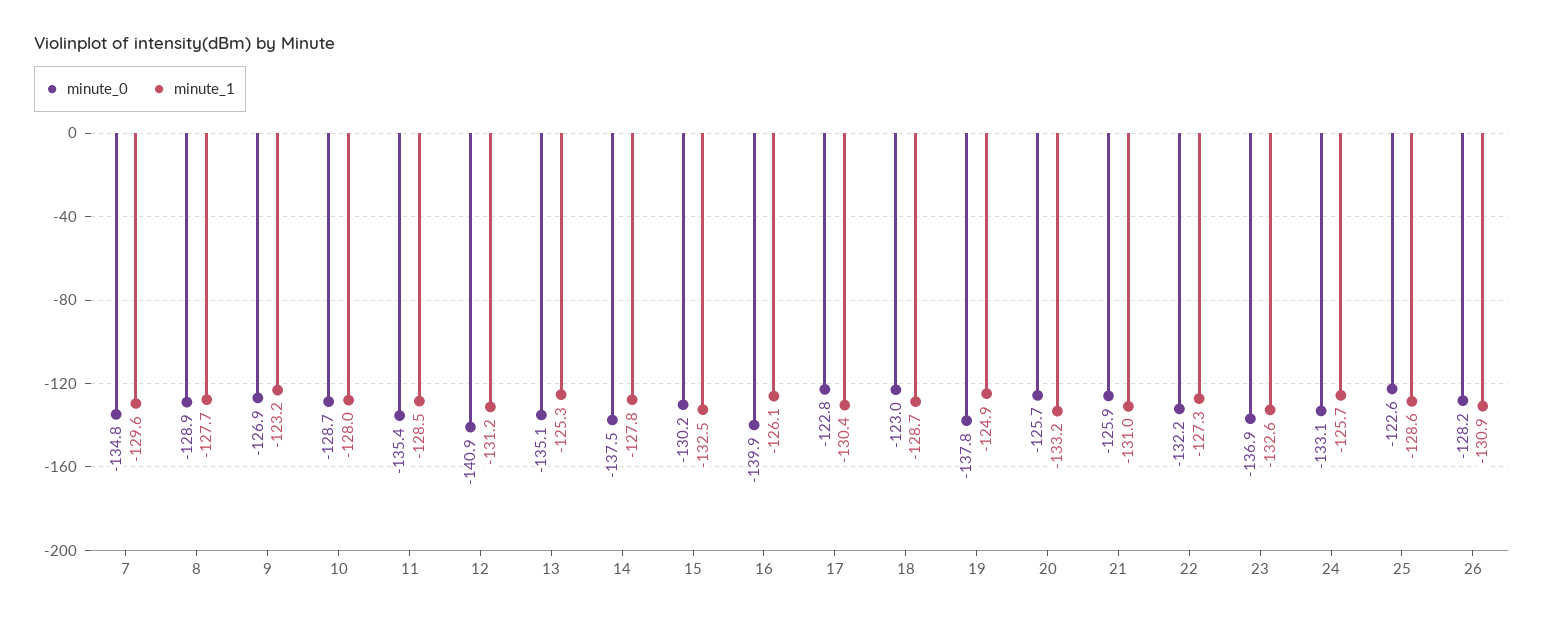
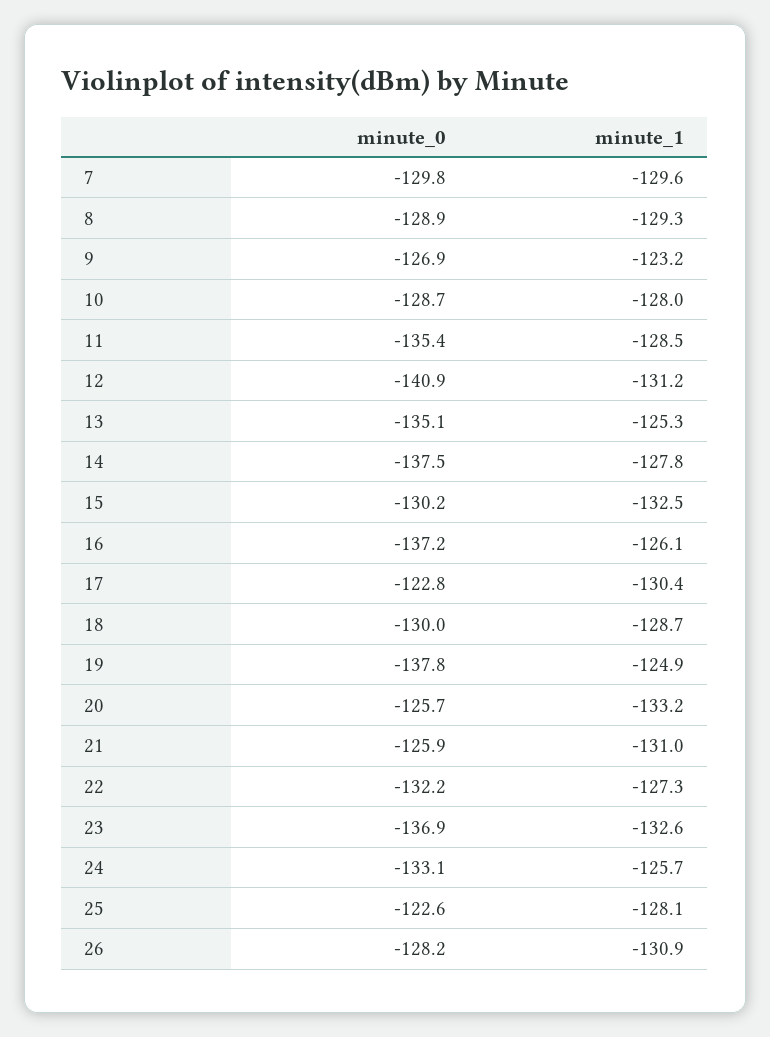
minute_0, 7: -134.8 -> -129.8
minute_1, 8: -127.7 -> -129.3
minute_0, 16: -139.9 -> -137.2
minute_0, 18: -123 -> -130
minute_1, 25: -128.6 -> -128.1

